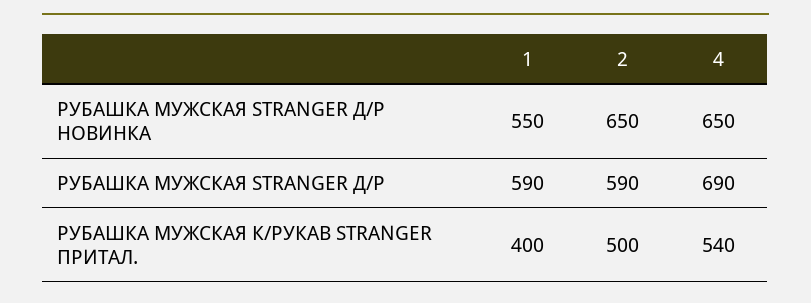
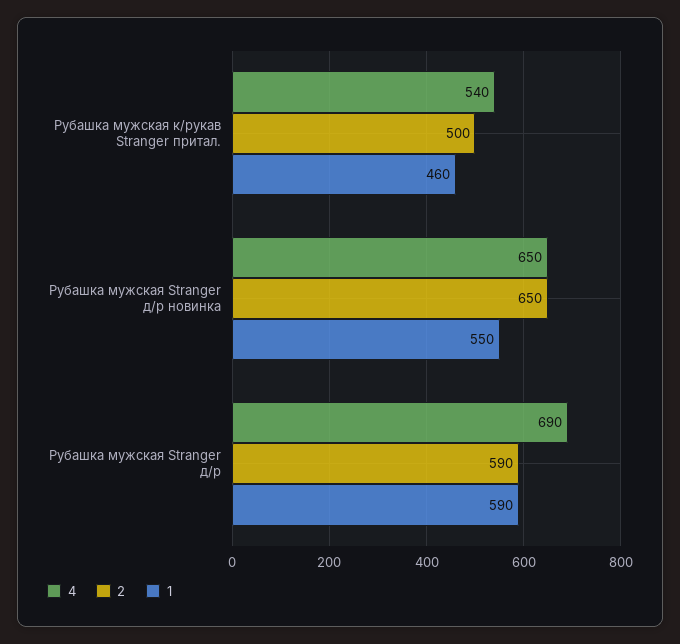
1, РУБАШКА МУЖСКАЯ К/РУКАВ STRANGER ПРИТАЛ.: 400 -> 460

